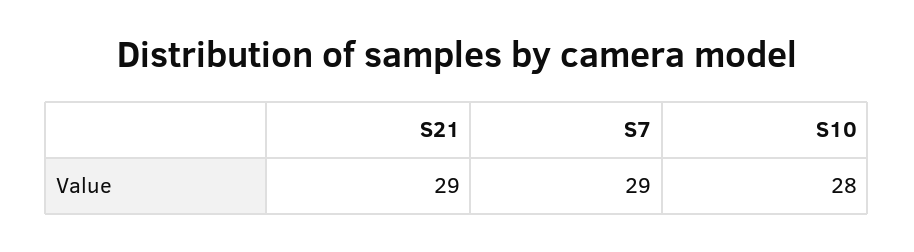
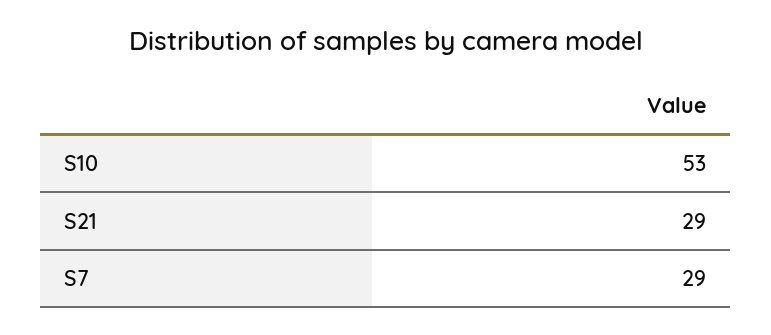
S10: 28 -> 53

